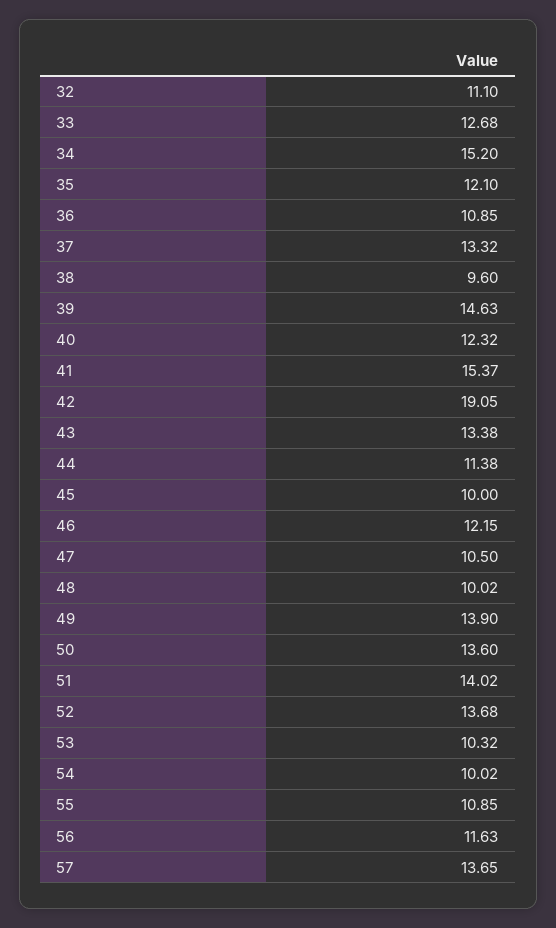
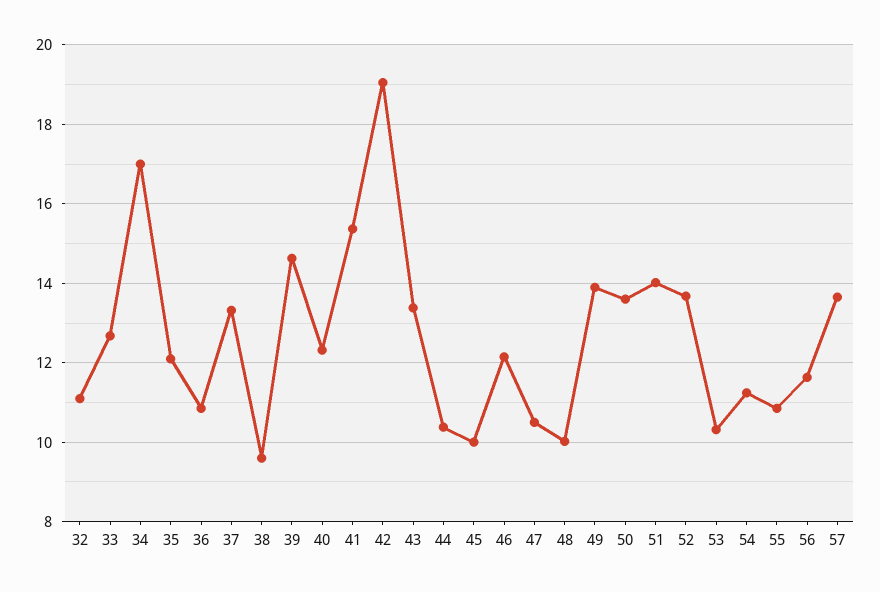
34: 15.2 -> 17
44: 11.38 -> 10.4
54: 10.02 -> 11.2

